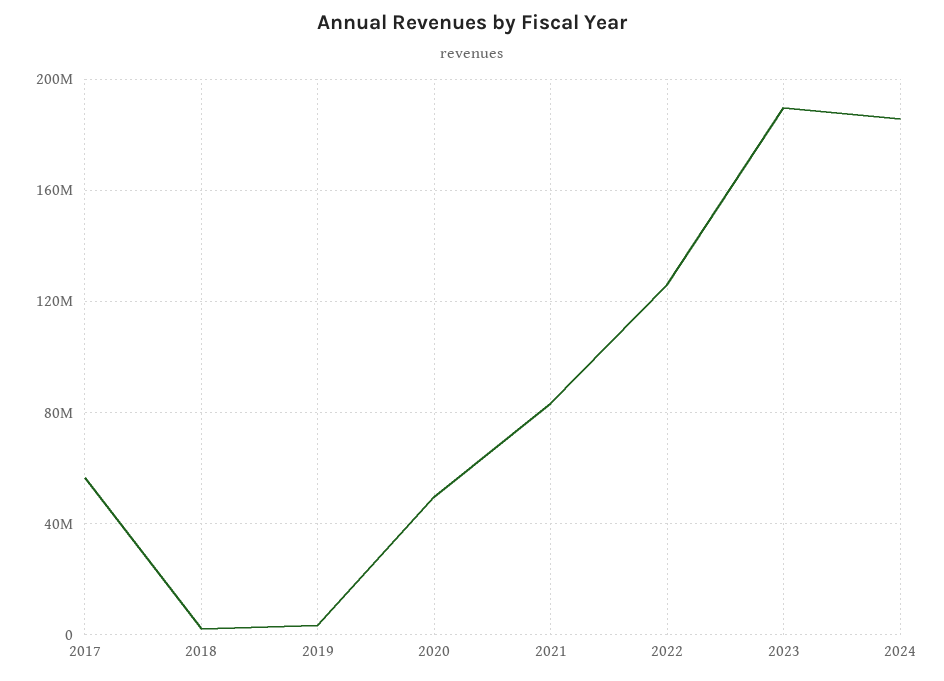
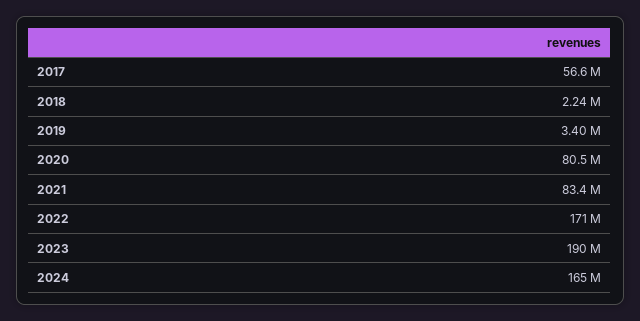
2020: 50000000 -> 80500000
2022: 125000000 -> 171000000
2024: 185000000 -> 165000000

